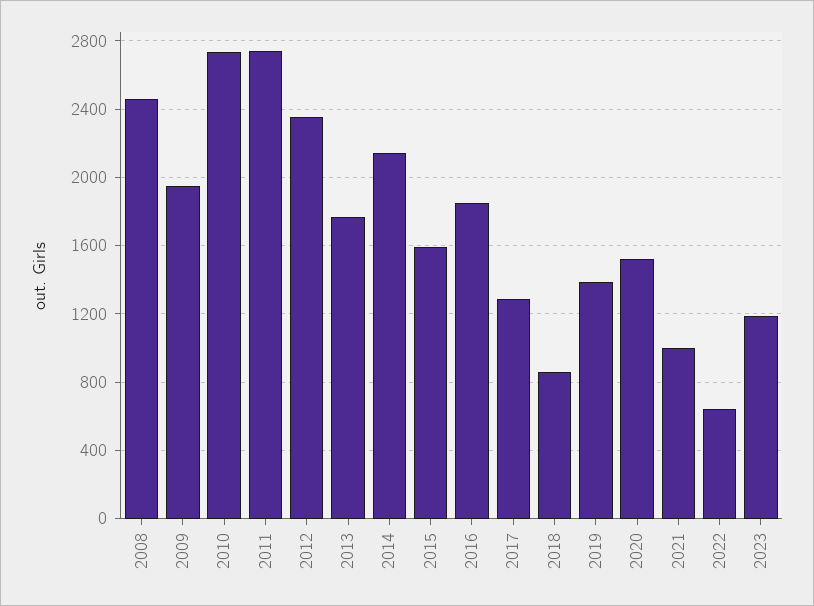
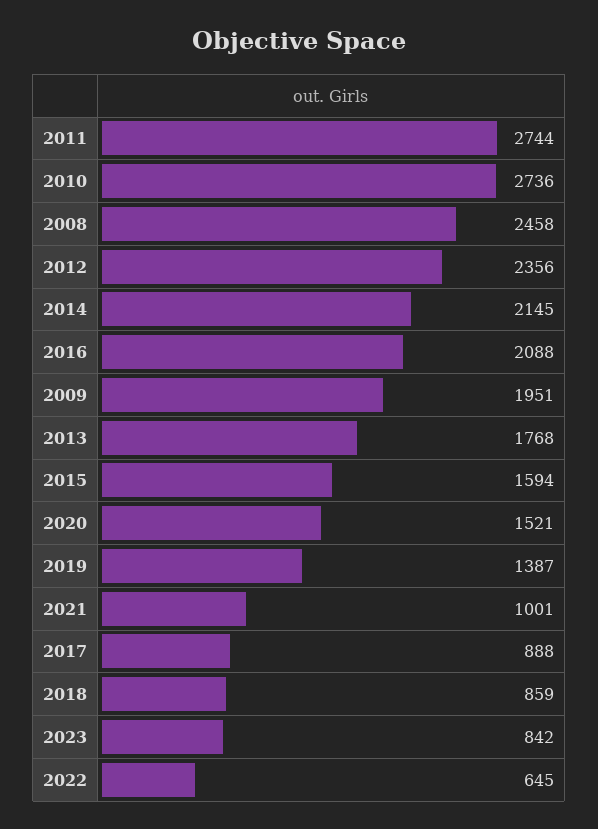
2016: 1850 -> 2088
2017: 1300 -> 888
2023: 1200 -> 842

